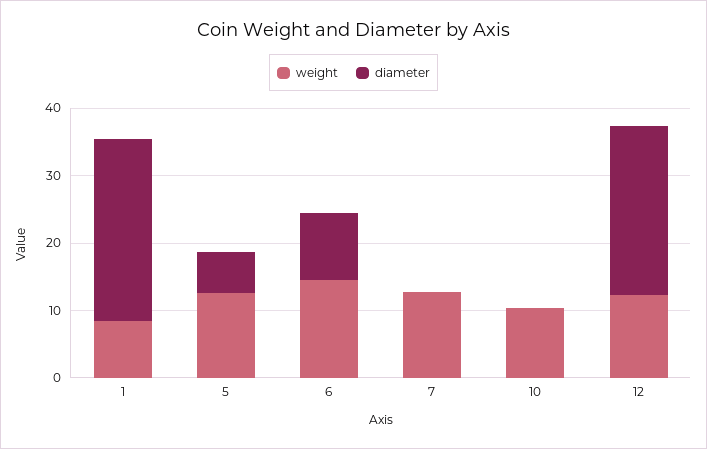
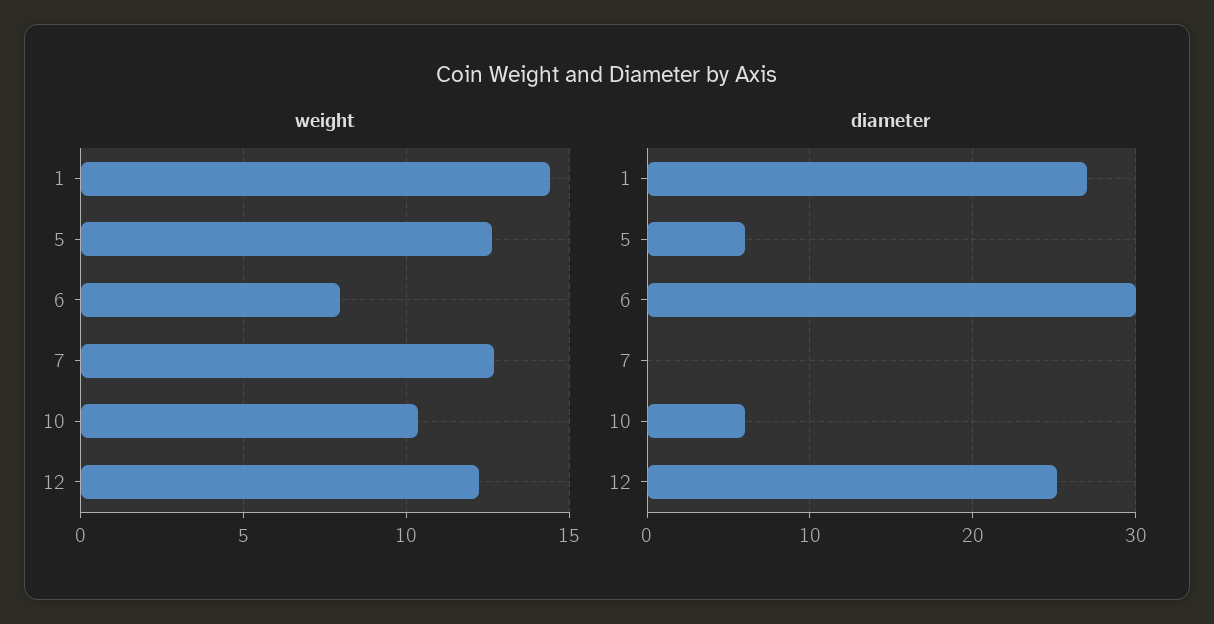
weight, 1: 8 -> 14.5
weight, 6: 14 -> 8
diameter, 6: 10 -> 30
diameter, 10: 0 -> 6

